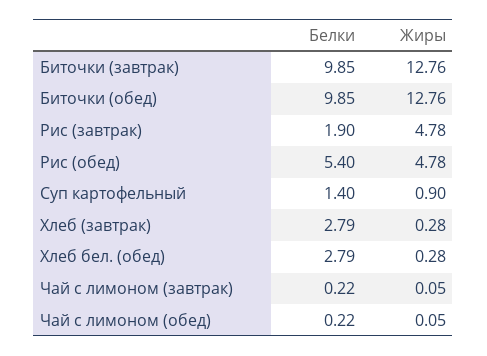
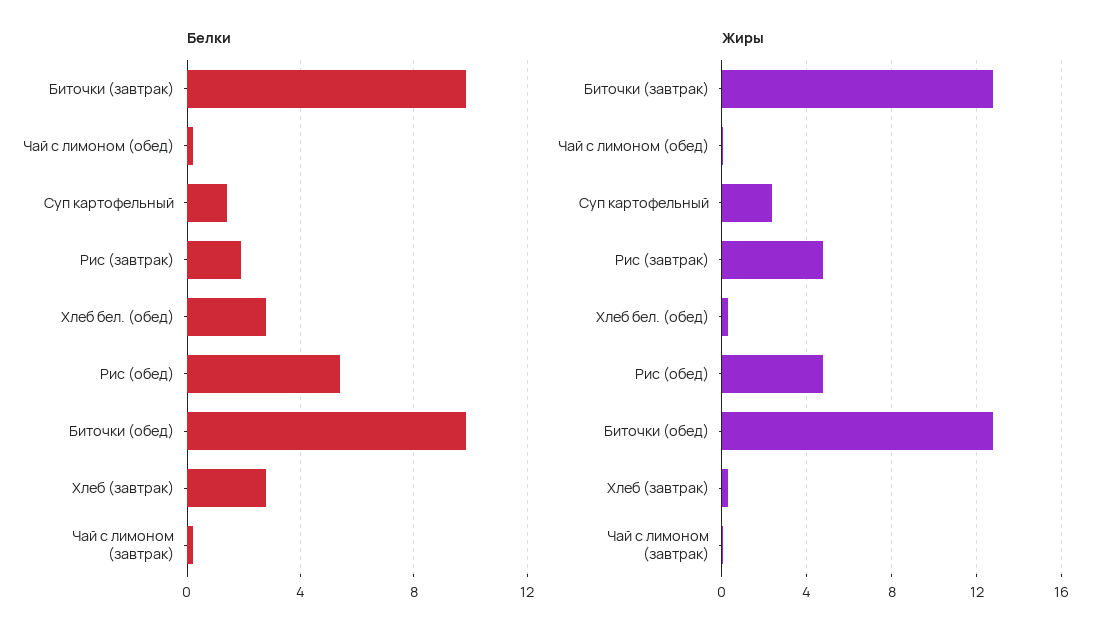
Жиры, Суп картофельный: 0.9 -> 2.5

